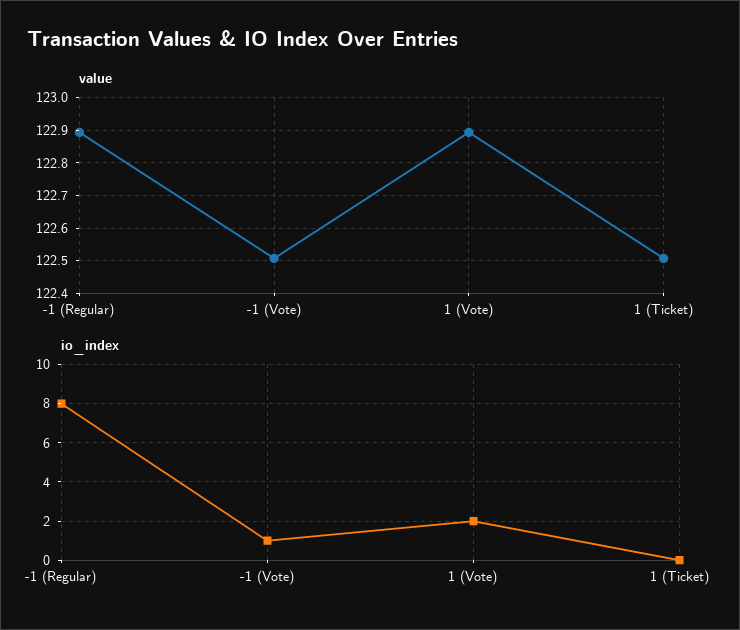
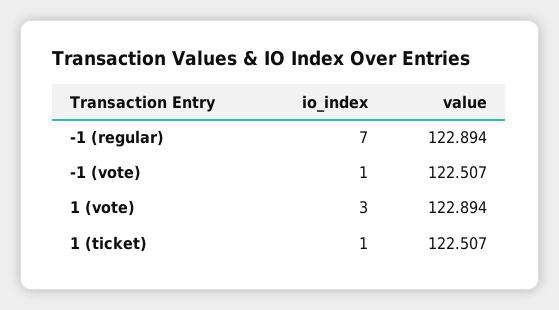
io_index, -1 (Regular): 8 -> 7
io_index, 1 (Vote): 2 -> 3
io_index, 1 (Ticket): 0 -> 1

